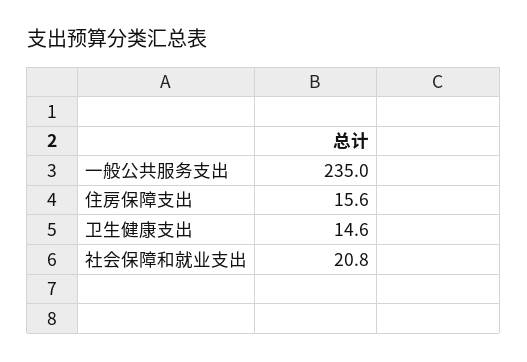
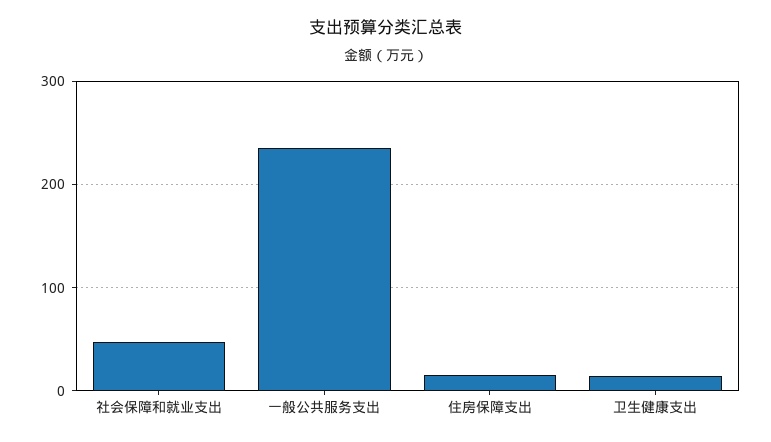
社会保障和就业支出: 20.8 -> 50

